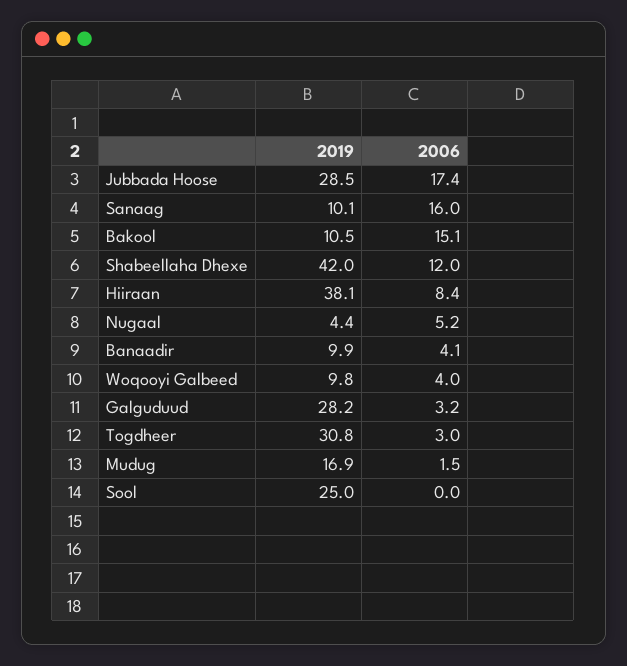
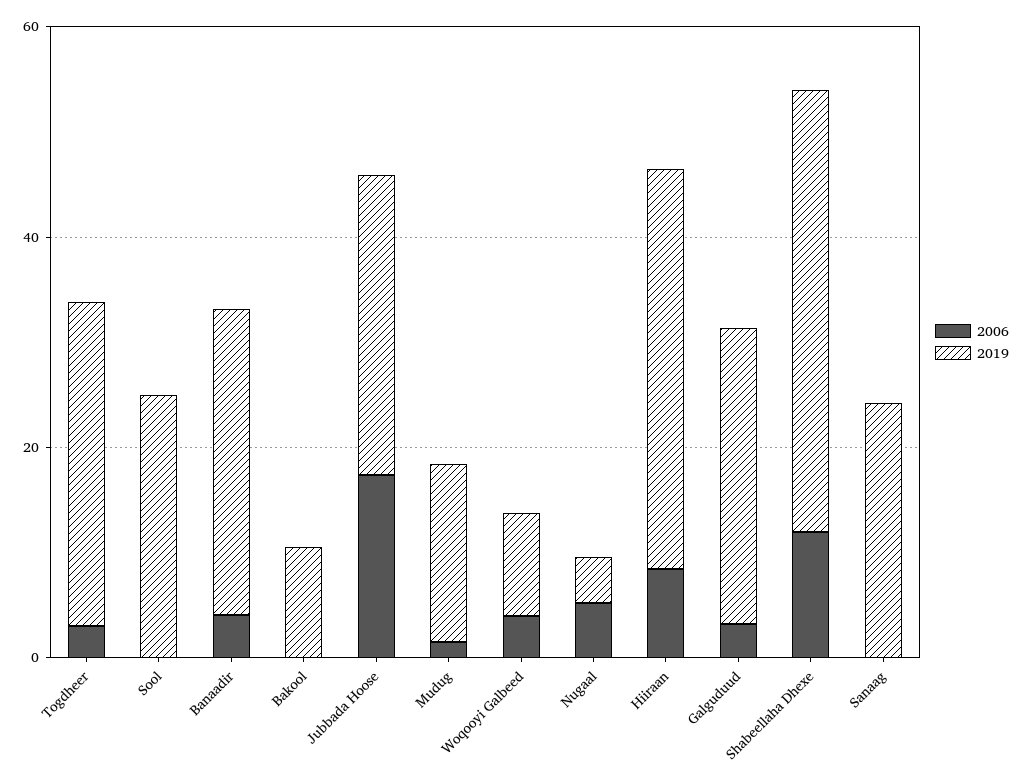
2019, Sanaag: 10.1 -> 25
2006, Sanaag: 16 -> 0
2006, Bakool: 15.1 -> 0
2019, Banaadir: 9.9 -> 30

